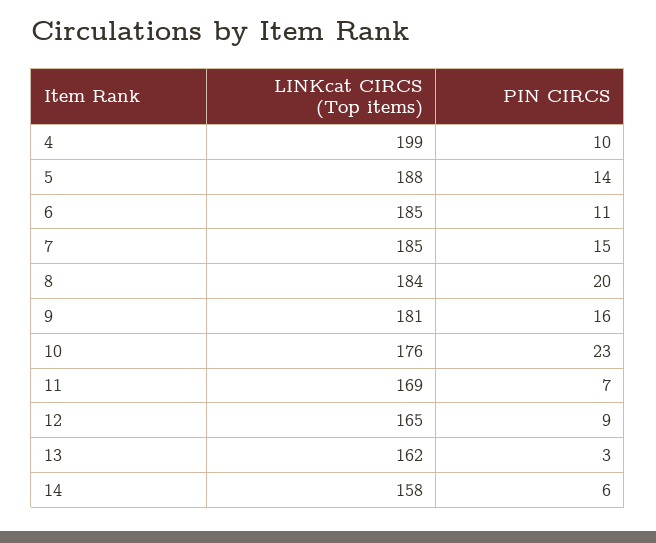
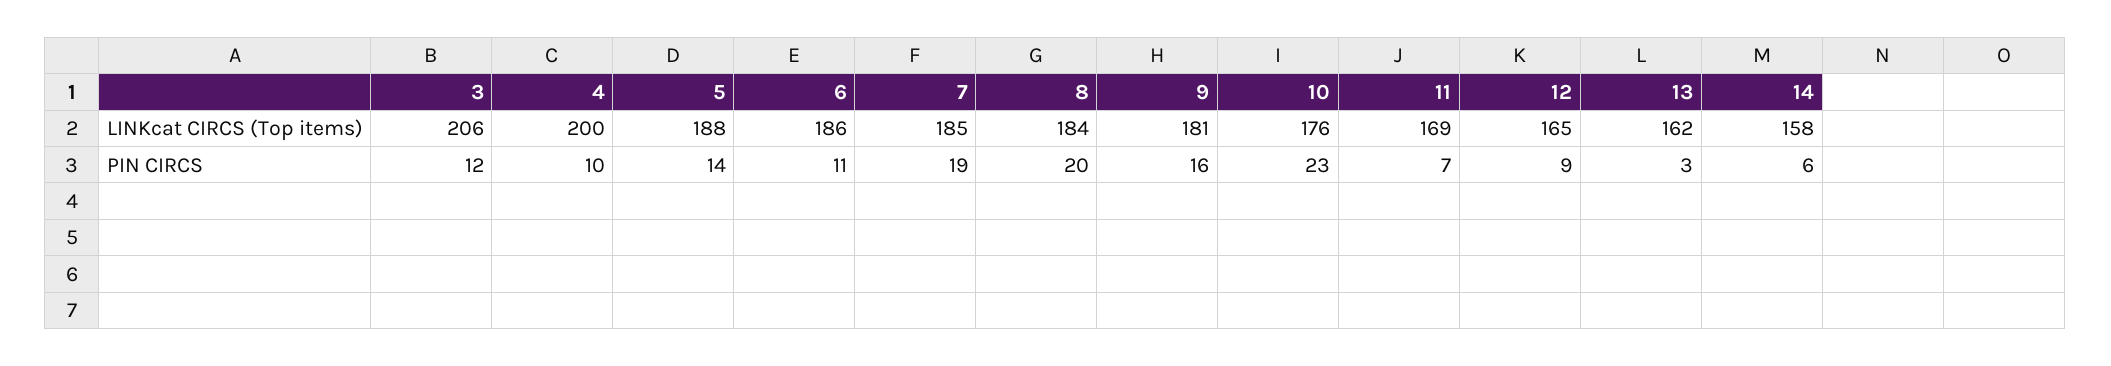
LINKcat CIRCS (Top items), 4: 199 -> 200
LINKcat CIRCS (Top items), 6: 185 -> 186
PIN CIRCS, 7: 15 -> 19
LINKcat CIRCS (Top items), 3: none -> 206
PIN CIRCS, 3: none -> 12

